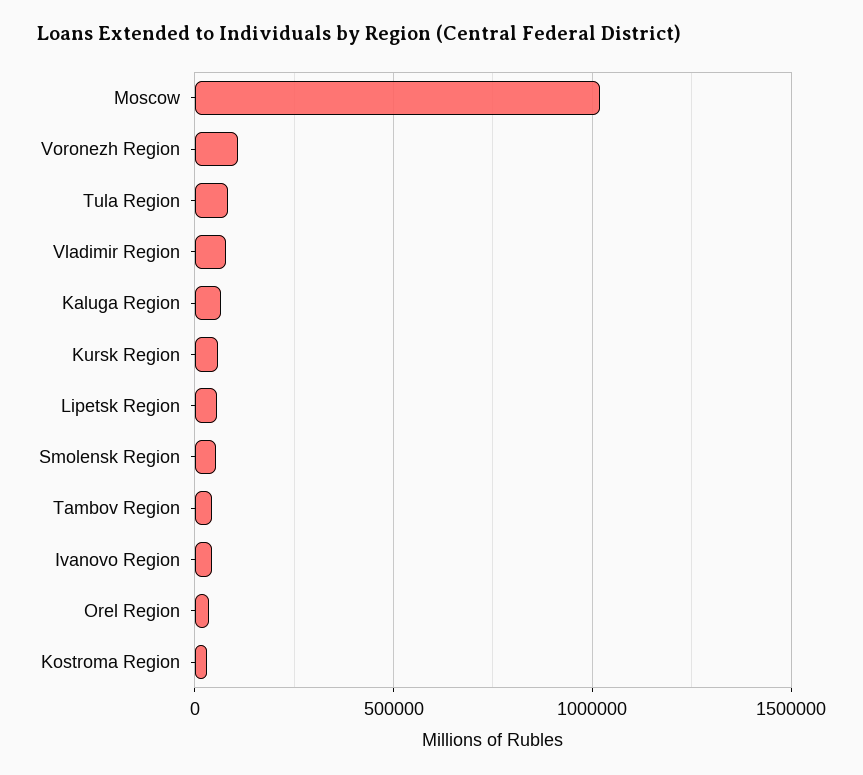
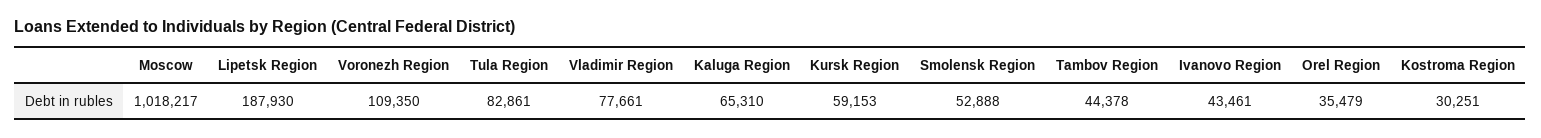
Lipetsk Region: 50000 -> 187930

